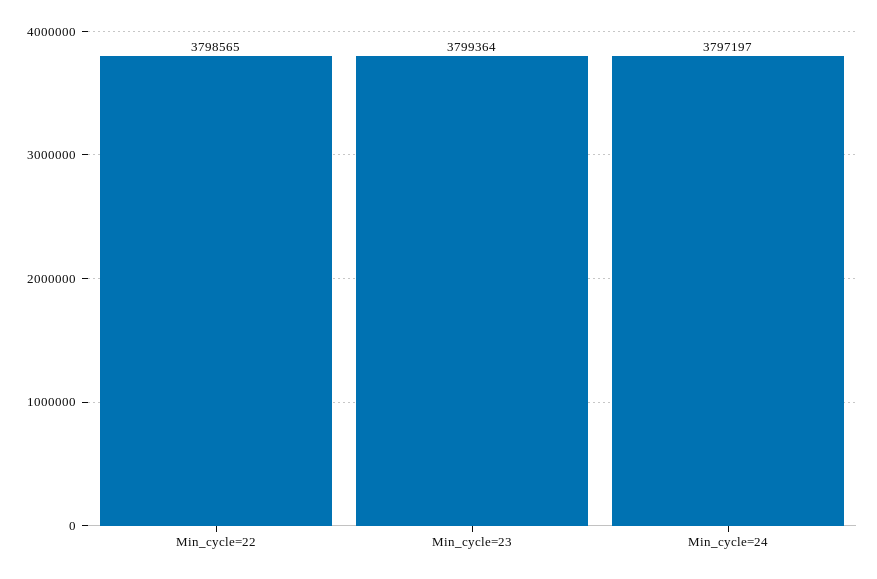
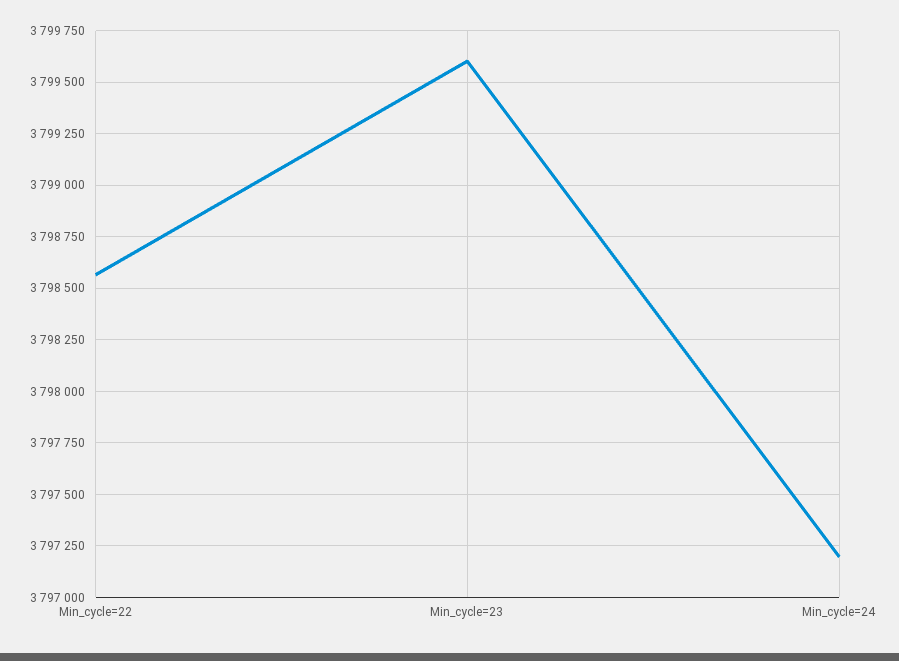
Min_cycle=23: 3799364 -> 3799600

